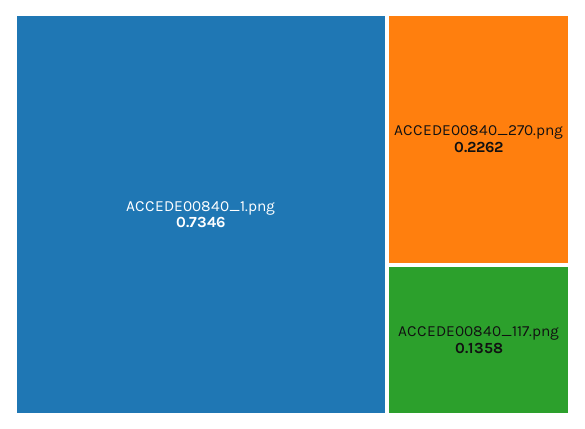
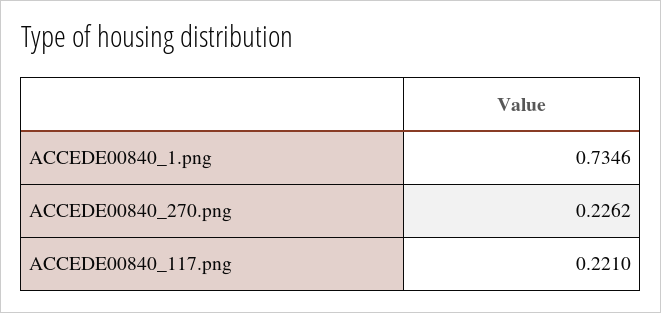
ACCEDE00840_117.png: 0.1358 -> 0.221

